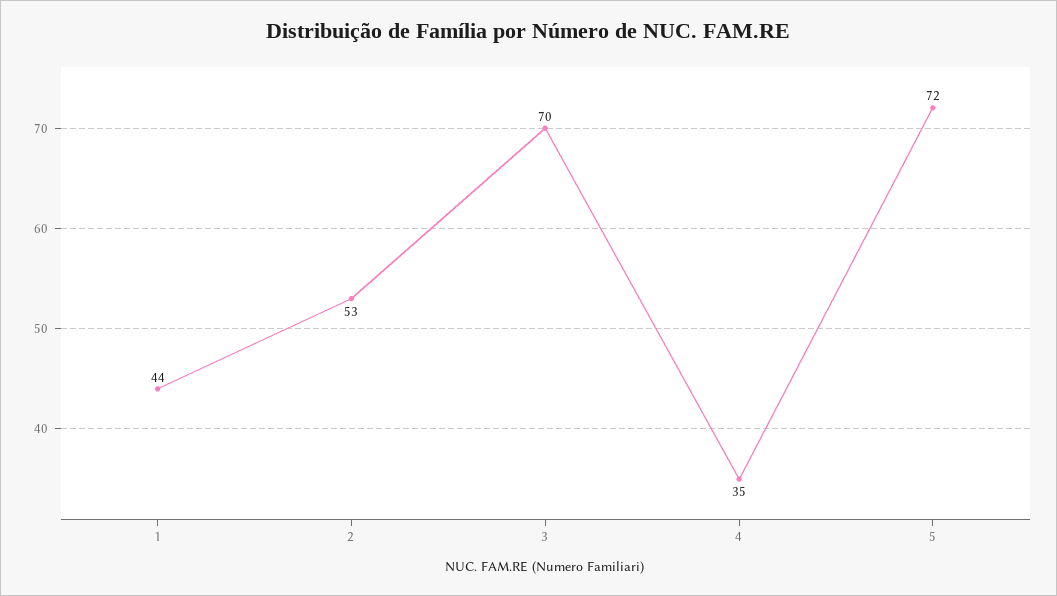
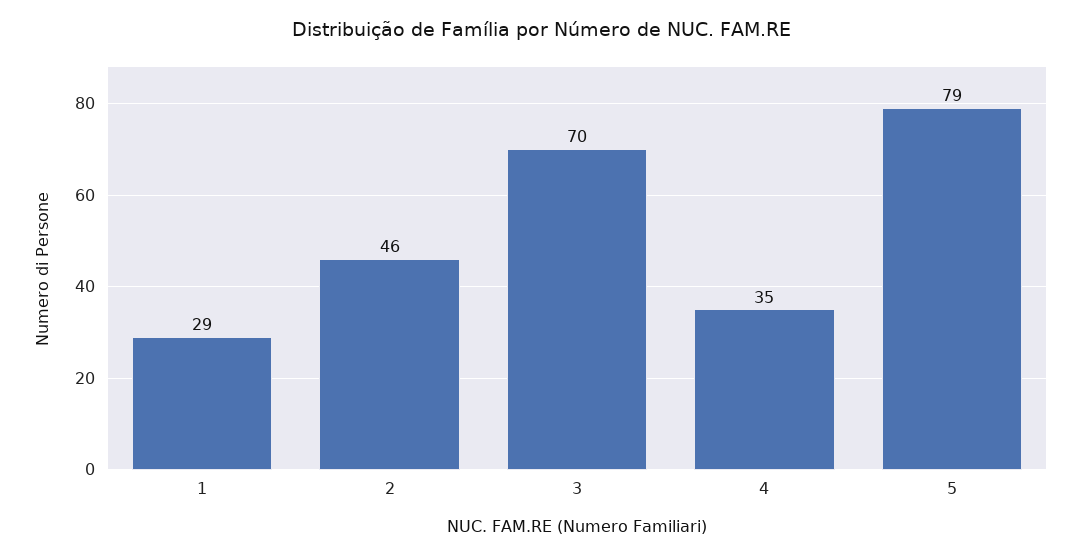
1: 44 -> 29
2: 53 -> 46
5: 72 -> 79

